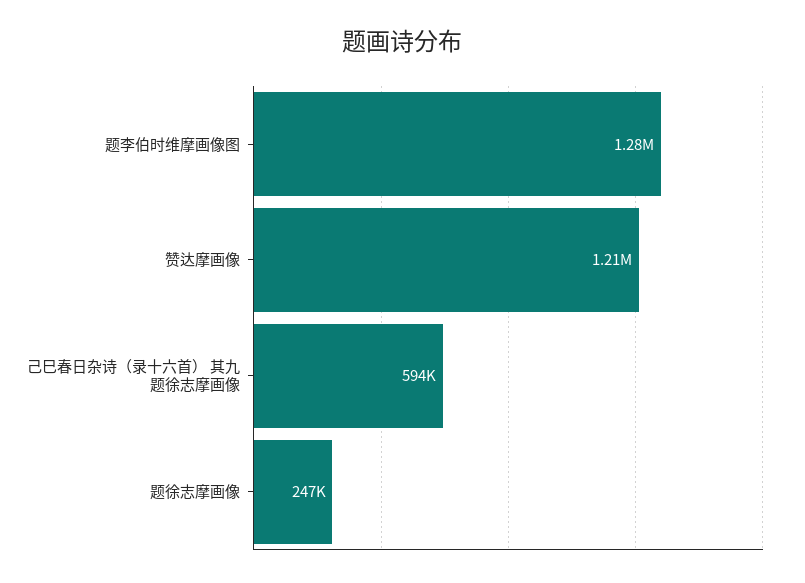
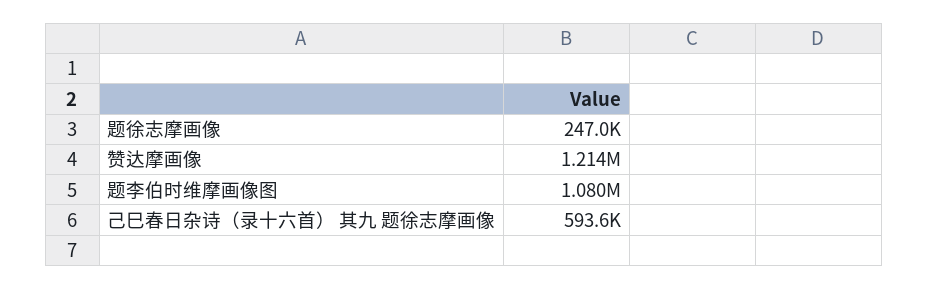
题李伯时维摩画像图: 1280000 -> 1080000

